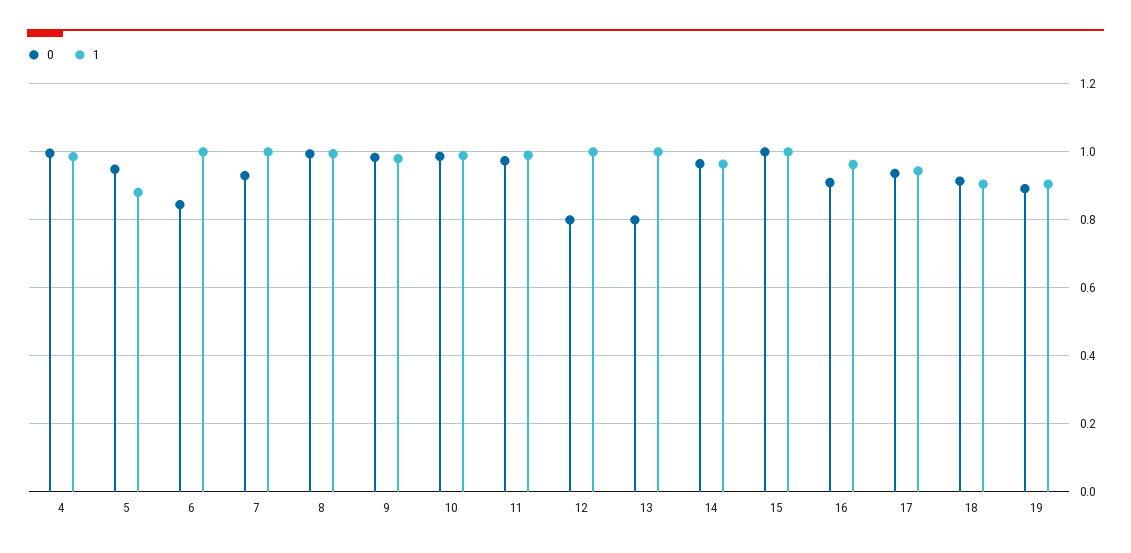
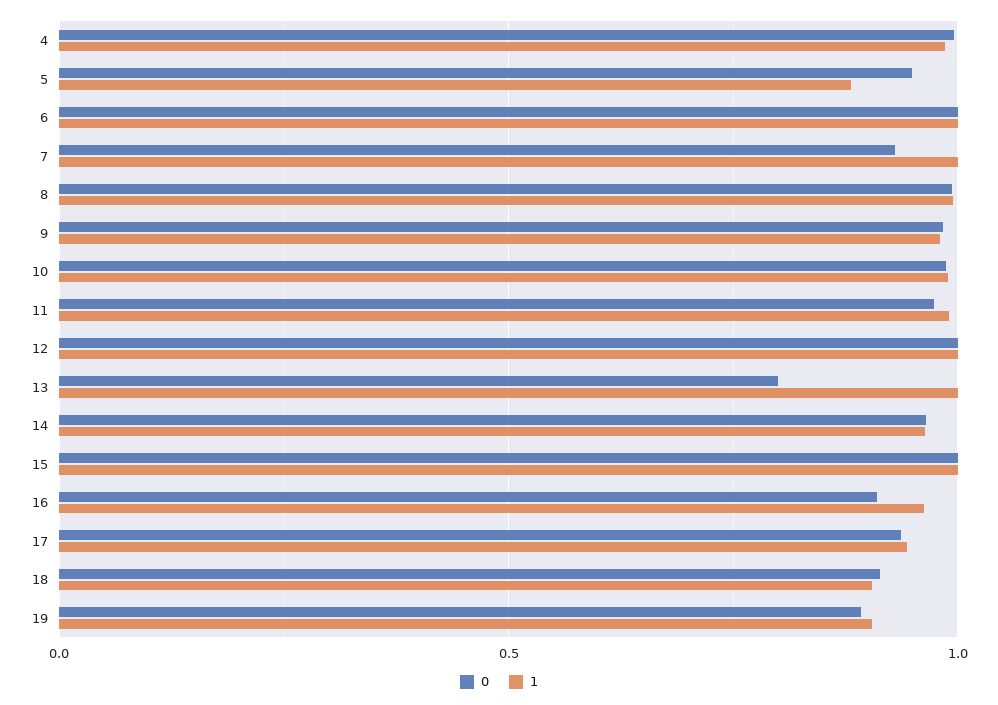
0, 6: 0.84 -> 1
0, 12: 0.8 -> 1

